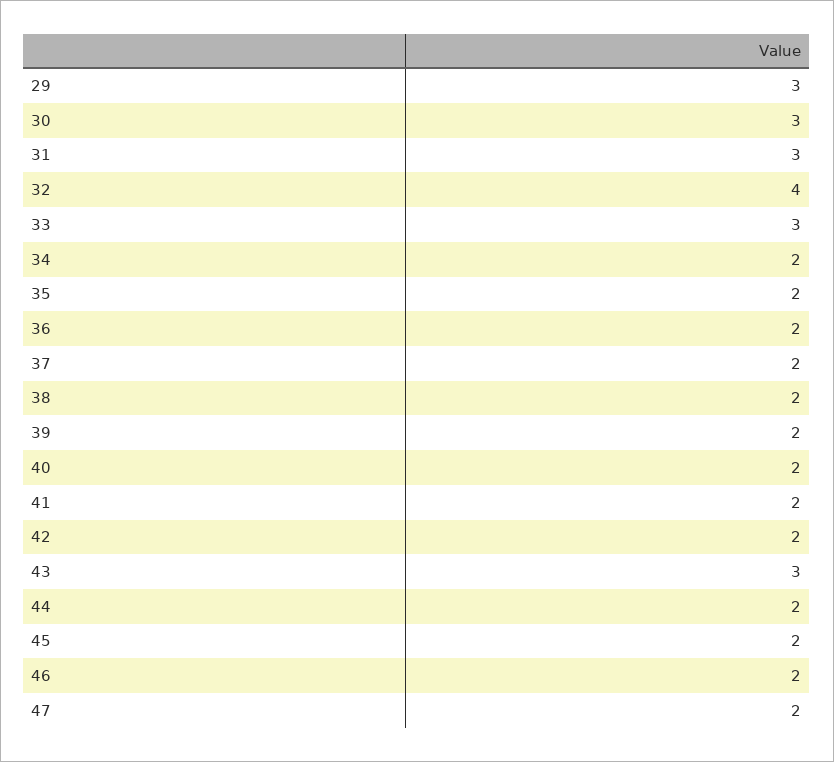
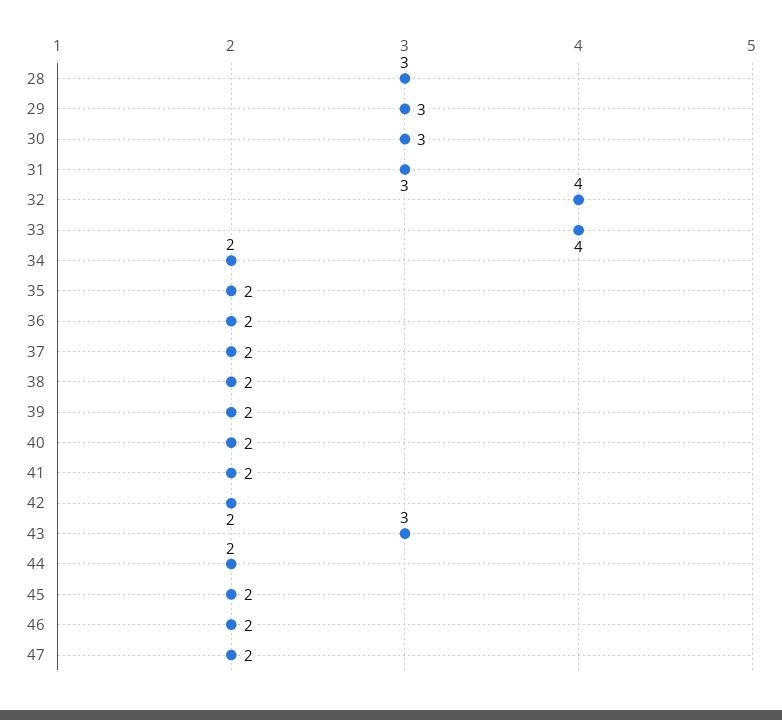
33: 3 -> 4
28: none -> 3

